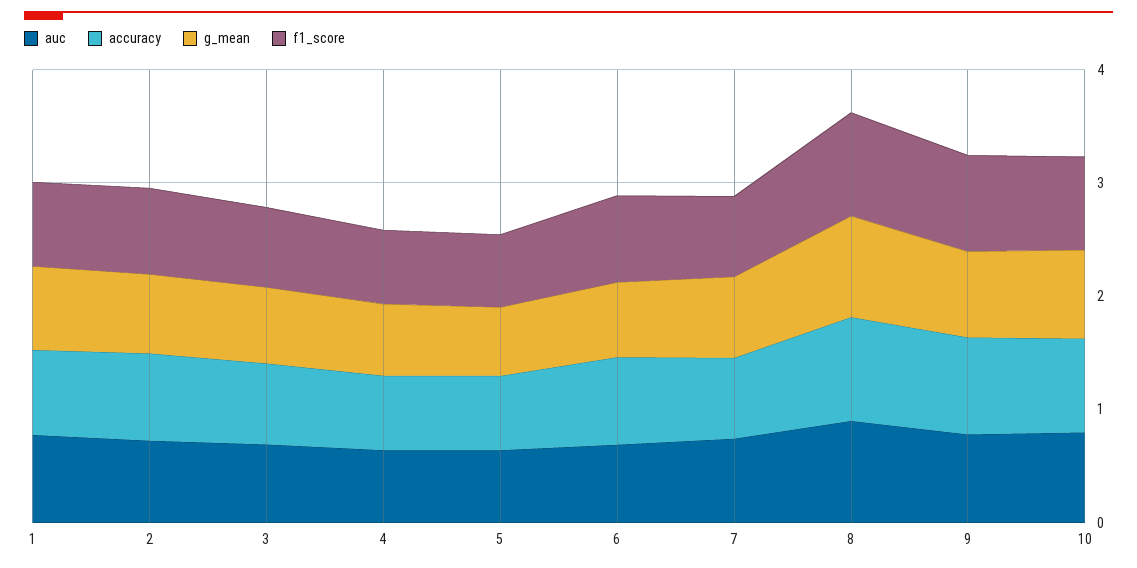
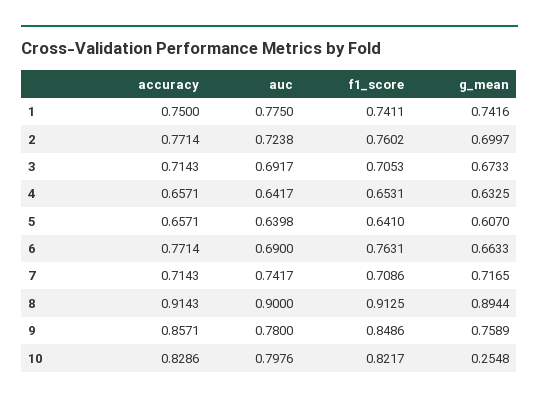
g_mean, 10: 0.8 -> 0.2548

